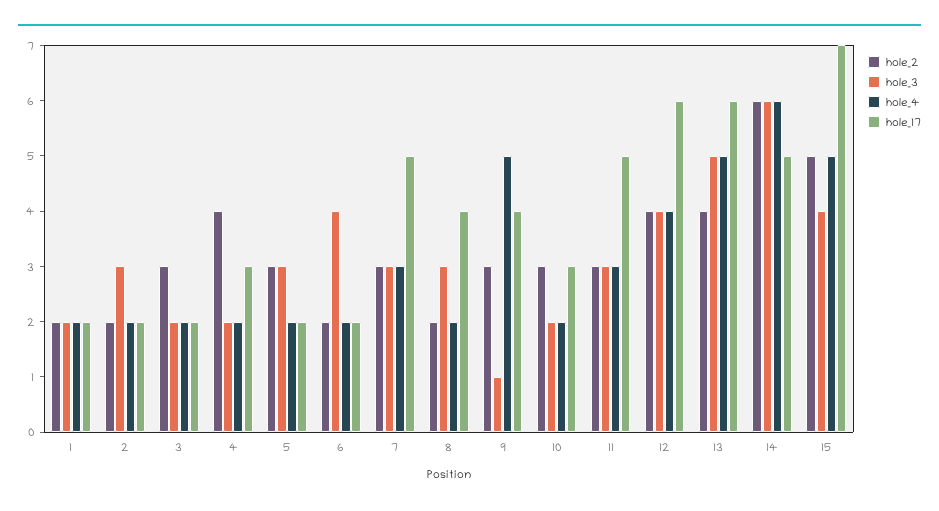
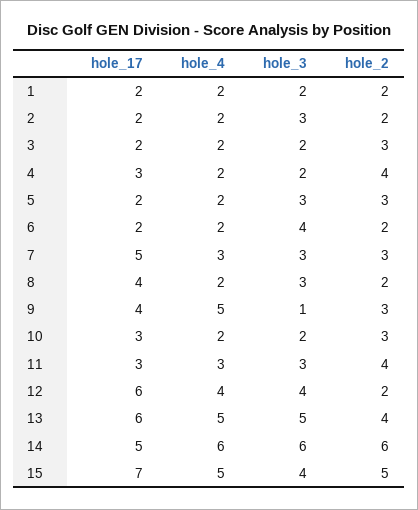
hole_2, 11: 3 -> 4
hole_17, 11: 5 -> 3
hole_2, 12: 4 -> 2

